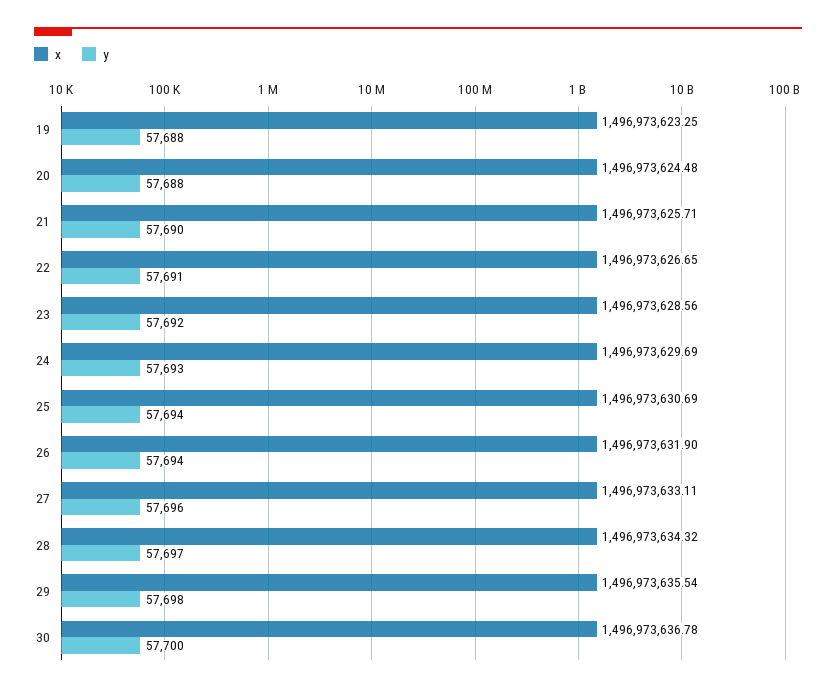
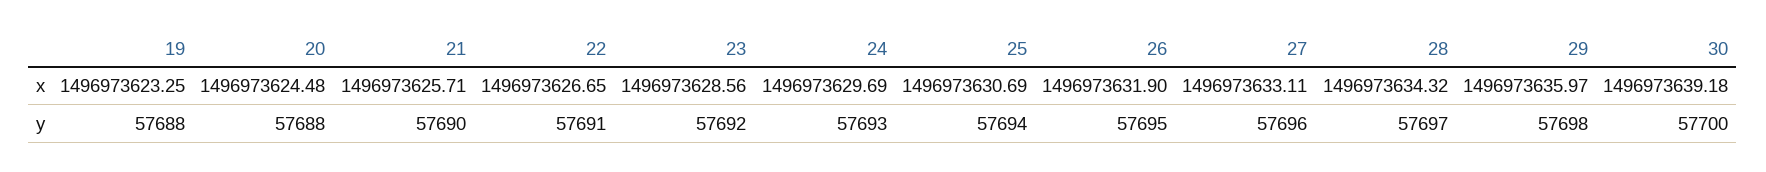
y, 26: 57694 -> 57695
x, 29: 1496973635.54 -> 1496973635.97
x, 30: 1496973636.78 -> 1496973639.18

